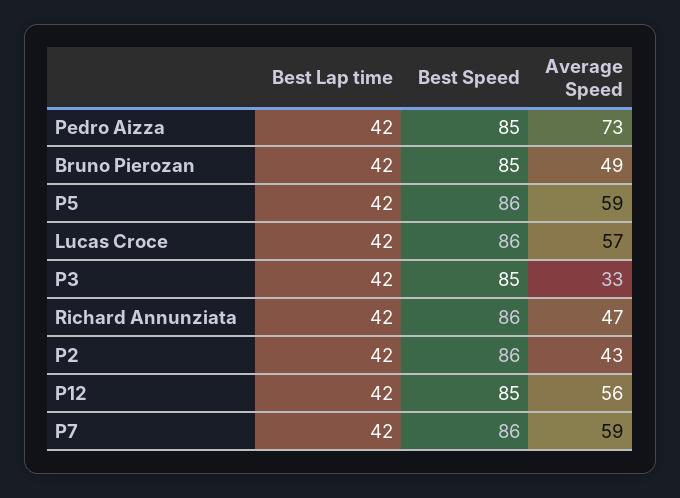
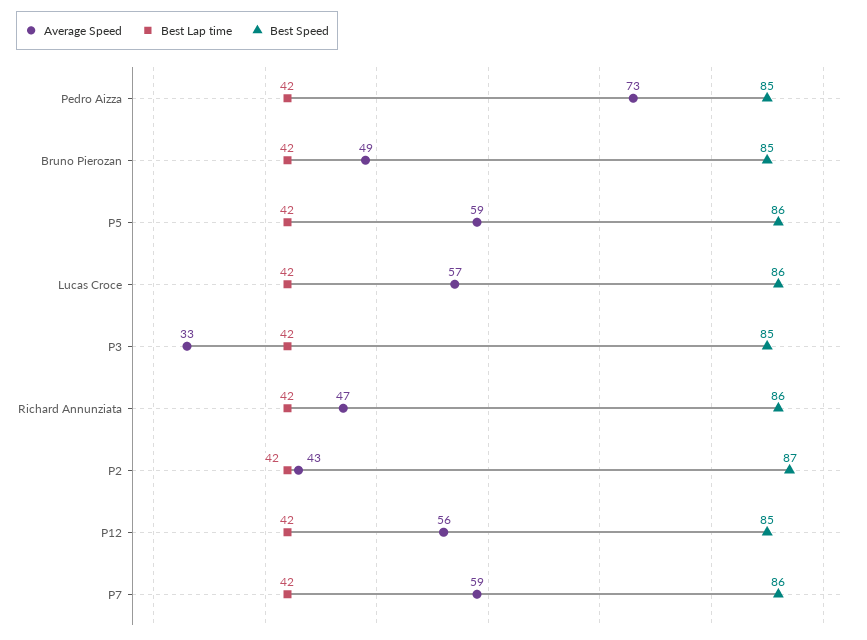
Best Speed, P2: 86 -> 87

